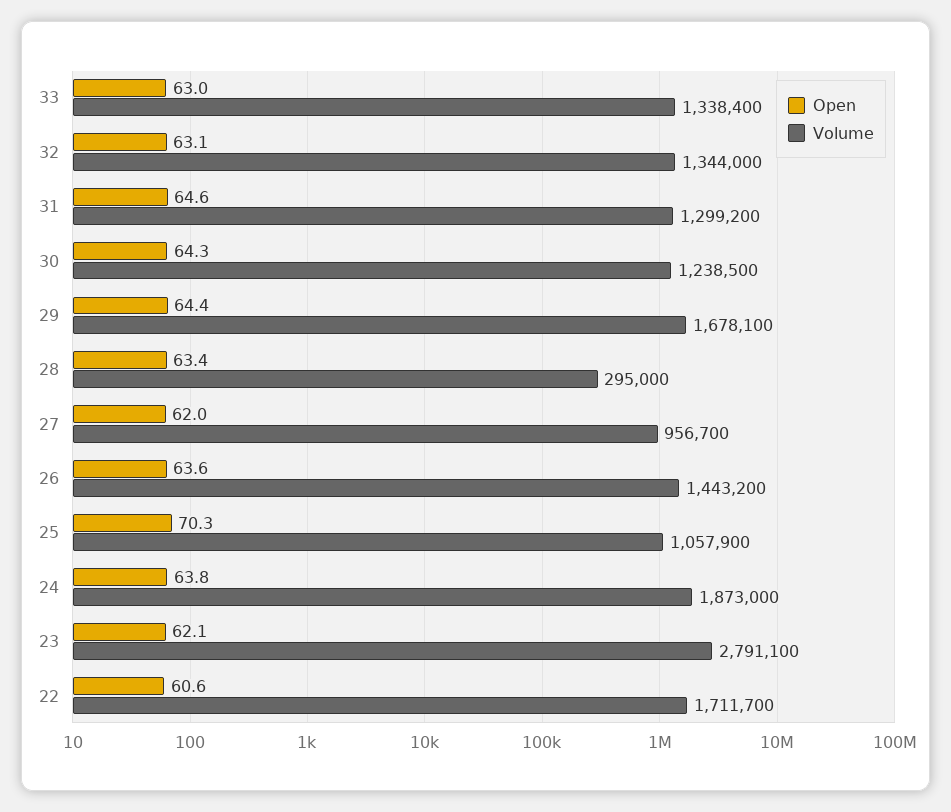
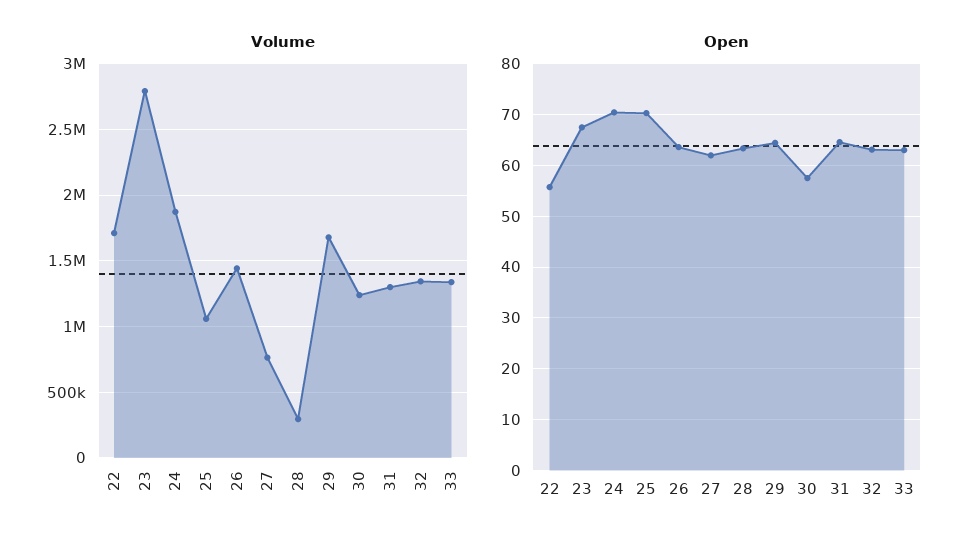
Open, 30: 64.3 -> 58
Volume, 27: 956700 -> 750000
Open, 24: 63.8 -> 70
Open, 23: 62.1 -> 68
Open, 22: 60.6 -> 56

